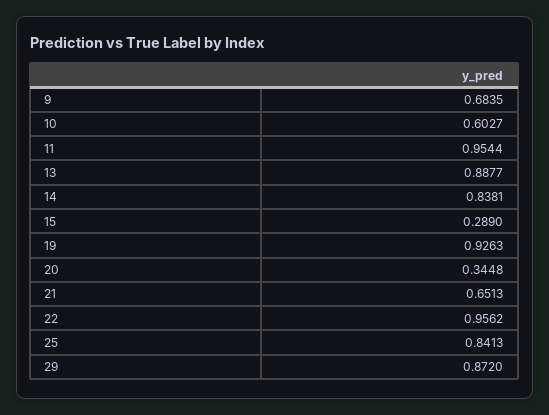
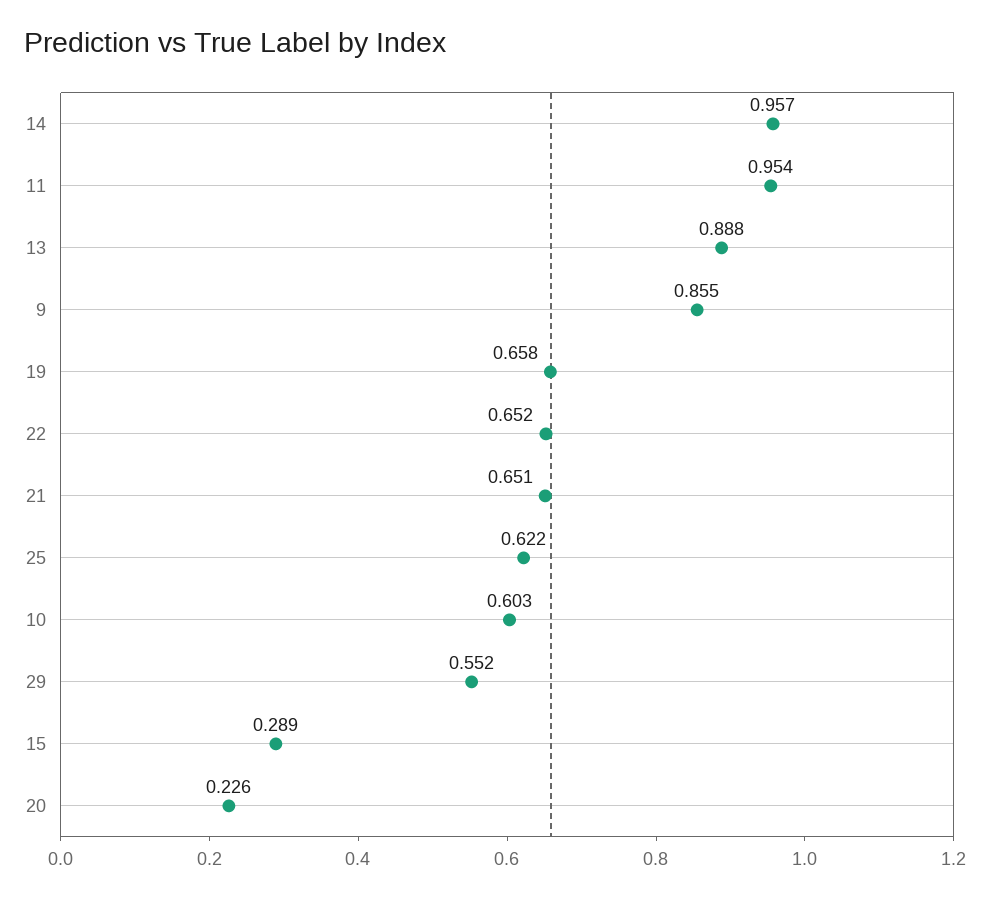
9: 0.6835 -> 0.855
14: 0.8381 -> 0.957
19: 0.9263 -> 0.658
20: 0.3448 -> 0.226
22: 0.9562 -> 0.652
25: 0.8413 -> 0.622
29: 0.872 -> 0.552

